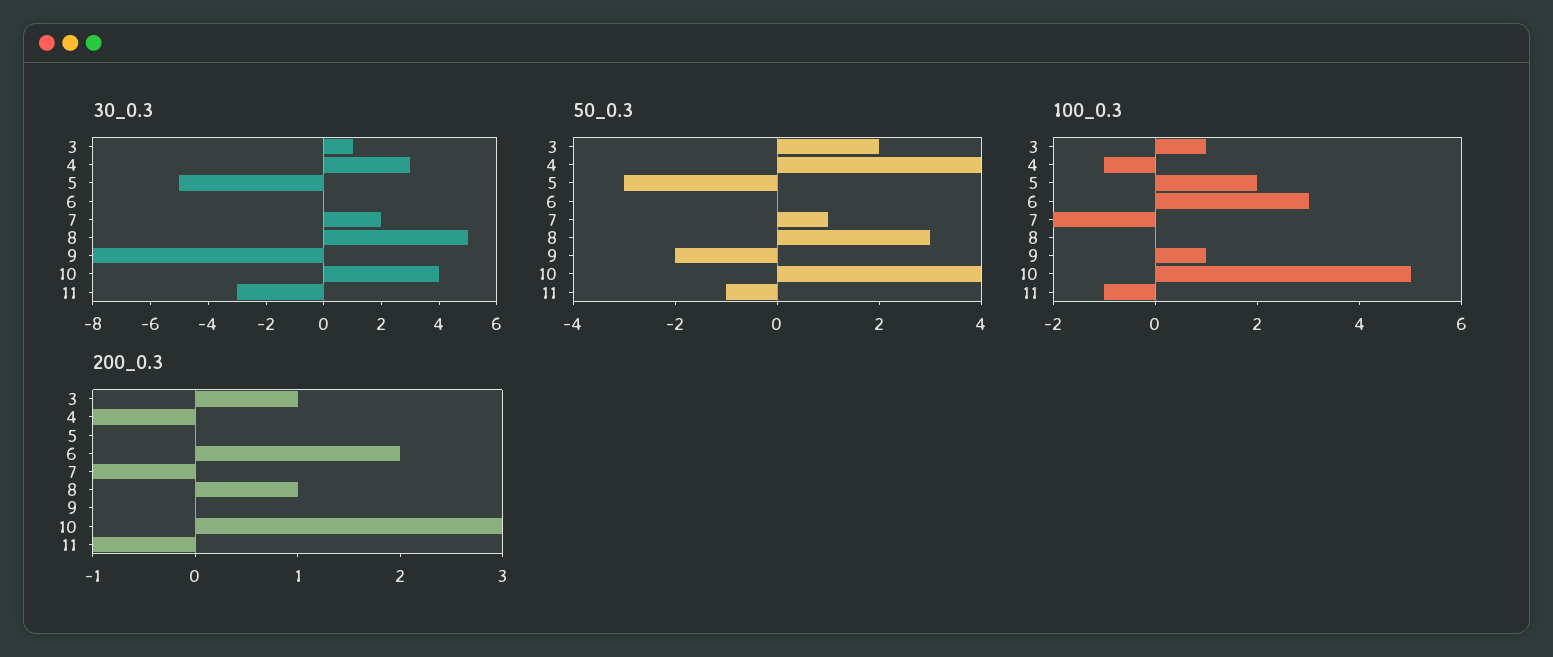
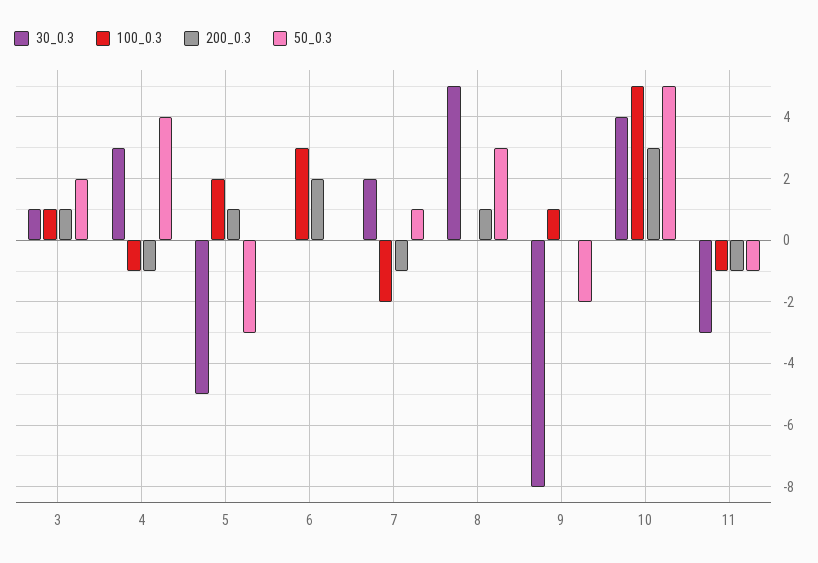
50_0.3, 10: 4 -> 5
200_0.3, 5: 0 -> 1

